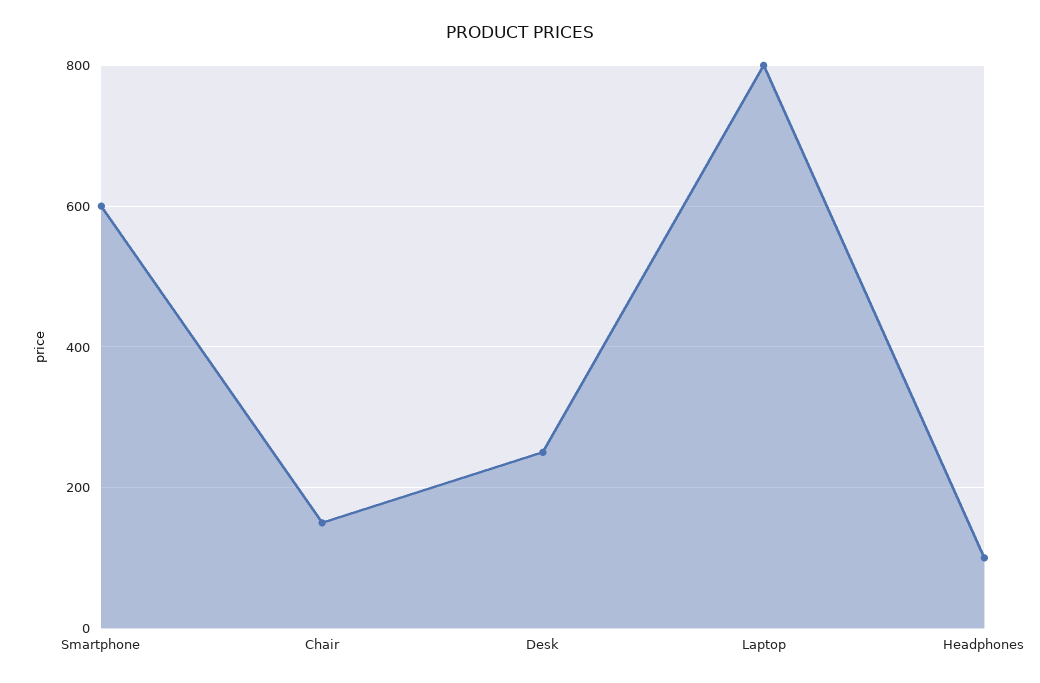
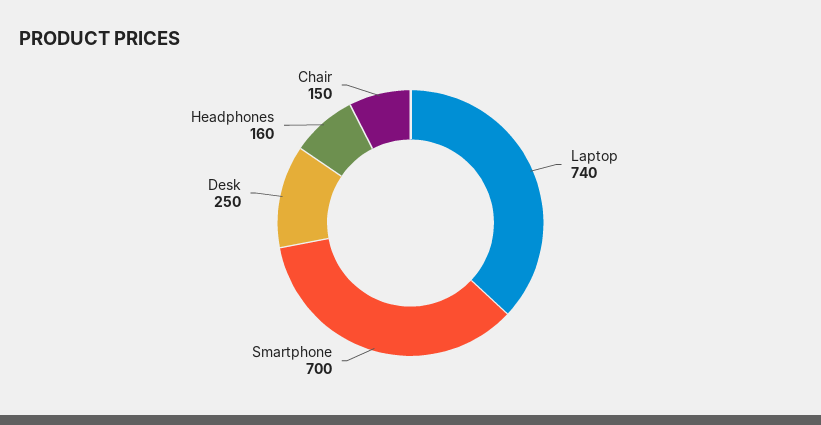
Smartphone: 600 -> 700
Laptop: 800 -> 740
Headphones: 100 -> 160

